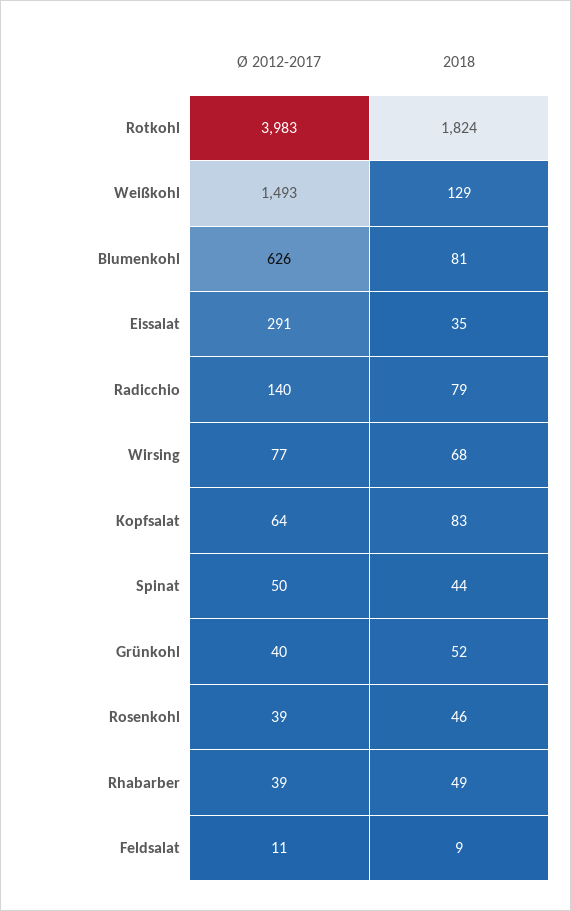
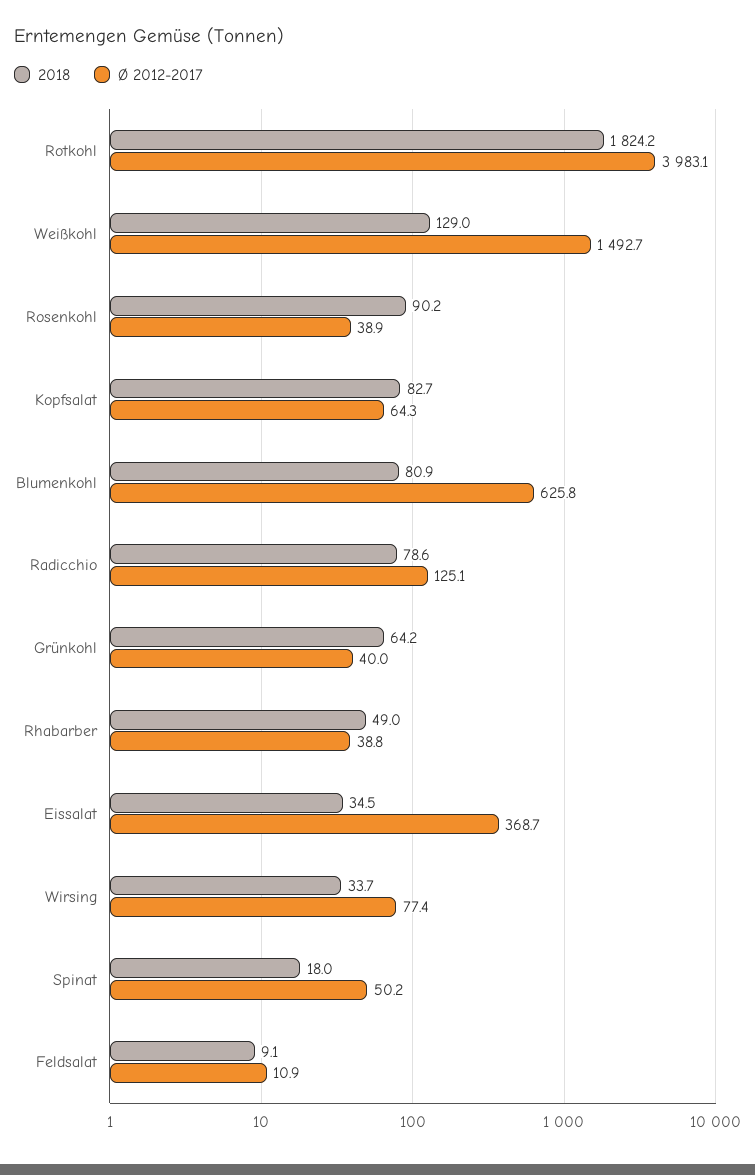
Ø 2012-2017, Eissalat: 291 -> 368.7
Ø 2012-2017, Radicchio: 140 -> 125.1
2018, Wirsing: 68 -> 33.7
2018, Spinat: 44 -> 18
2018, Grünkohl: 52 -> 64.2
2018, Rosenkohl: 46 -> 90.2

